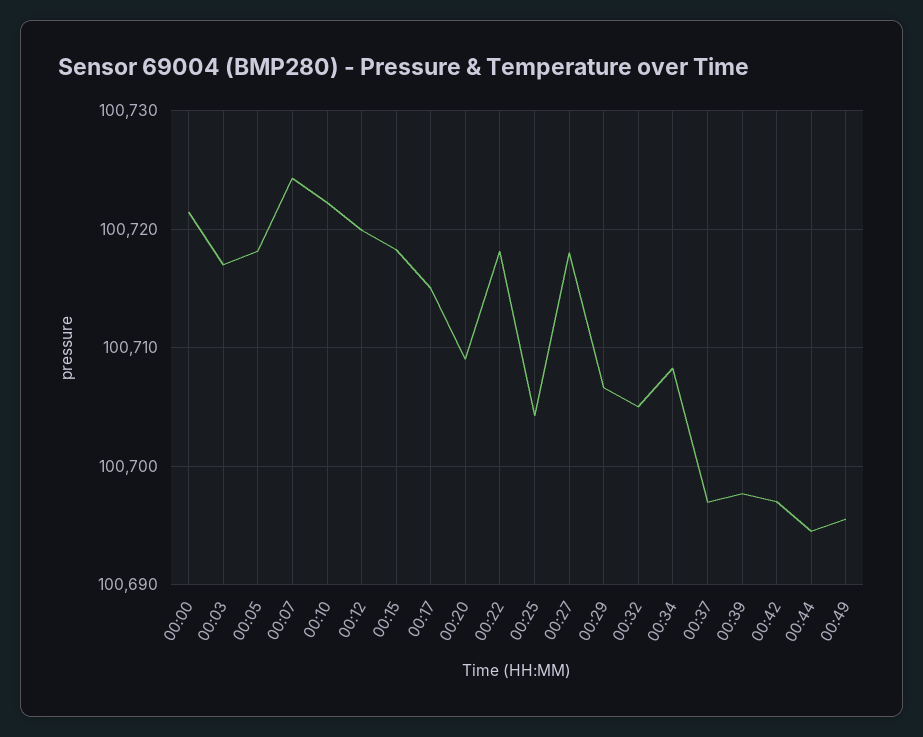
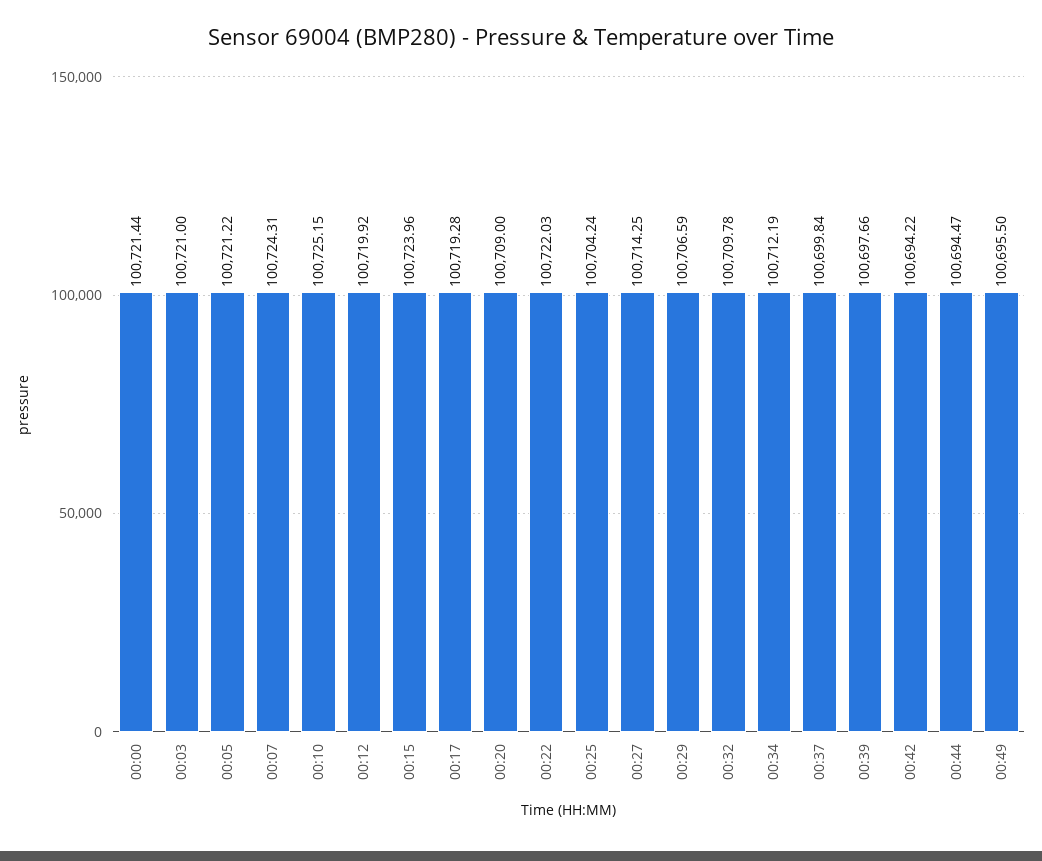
00:03: 100717 -> 100721
00:05: 100718 -> 100721.22
00:10: 100722 -> 100725.15
00:15: 100718 -> 100723.96
00:17: 100715 -> 100719.28
00:22: 100718 -> 100722.03
00:27: 100718 -> 100714.25
00:32: 100705 -> 100709.78
00:34: 100708 -> 100712.19
00:37: 100697 -> 100699.84
00:42: 100697 -> 100694.22

